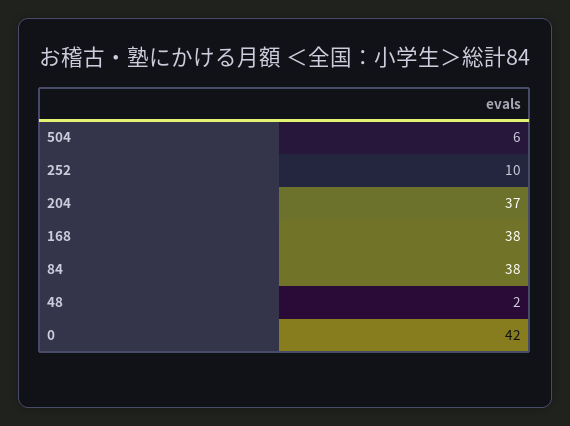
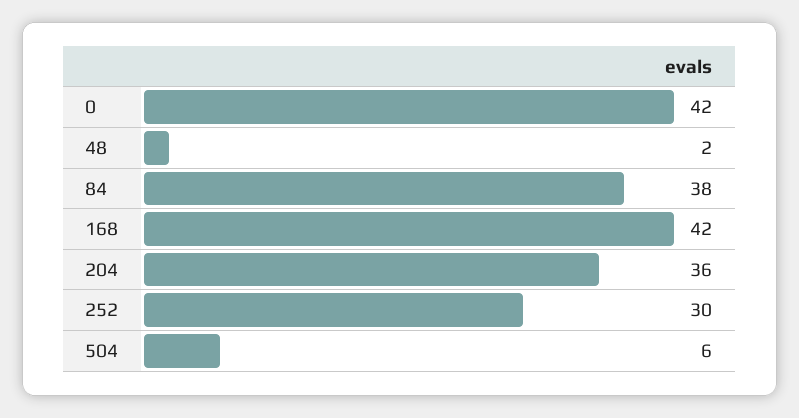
252: 10 -> 30
204: 37 -> 36
168: 38 -> 42

